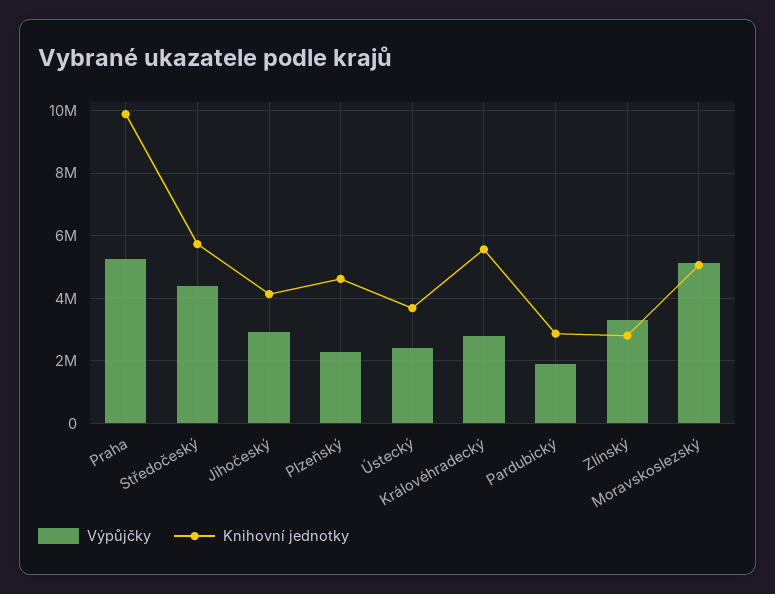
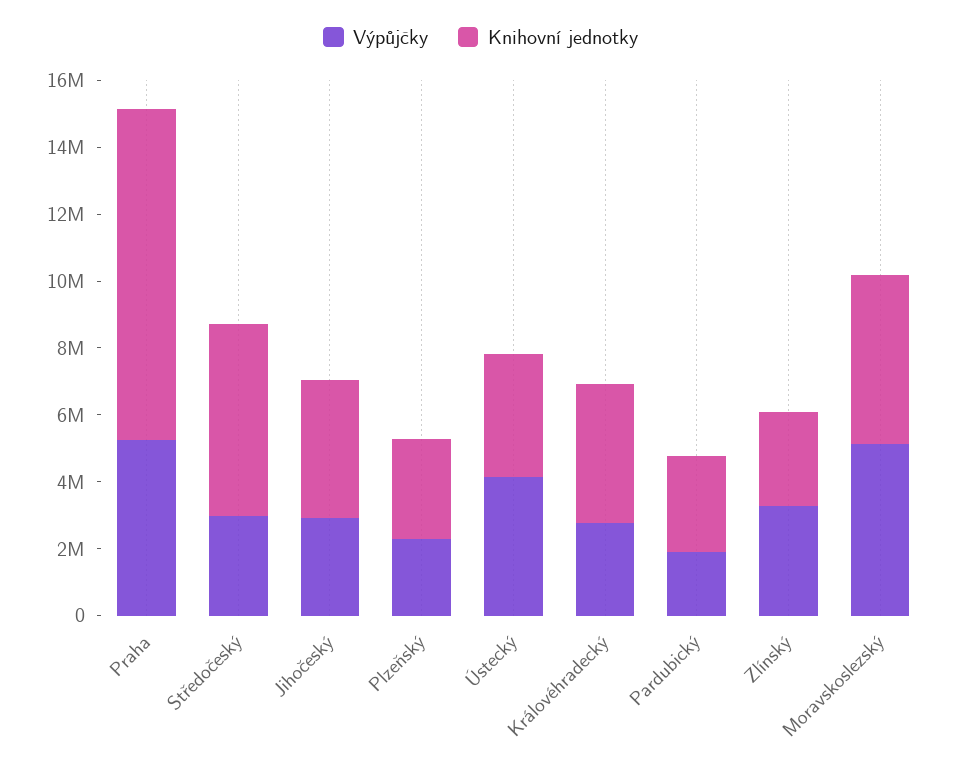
Výpůjčky, Středočeský: 4400000 -> 3000000
Knihovní jednotky, Plzeňský: 4600000 -> 3000000
Výpůjčky, Ústecký: 2400000 -> 4000000
Knihovní jednotky, Královéhradecký: 5600000 -> 4000000

